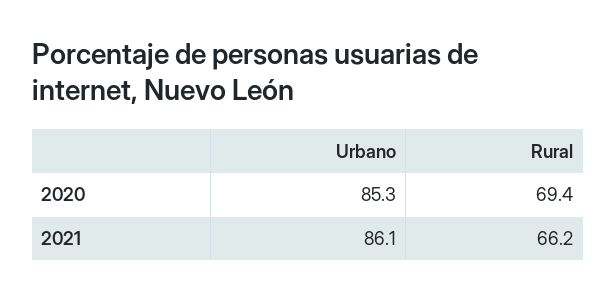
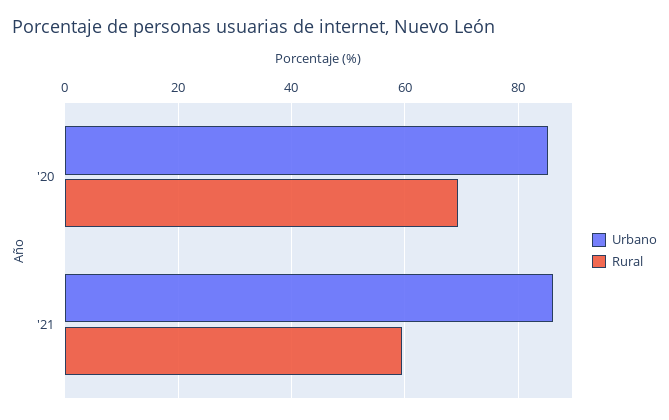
Rural, 2021: 66.2 -> 60

